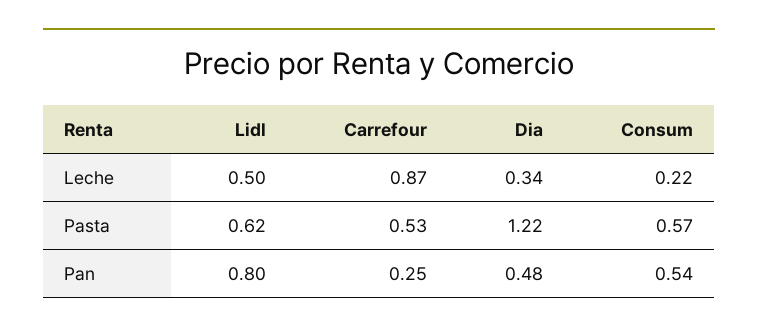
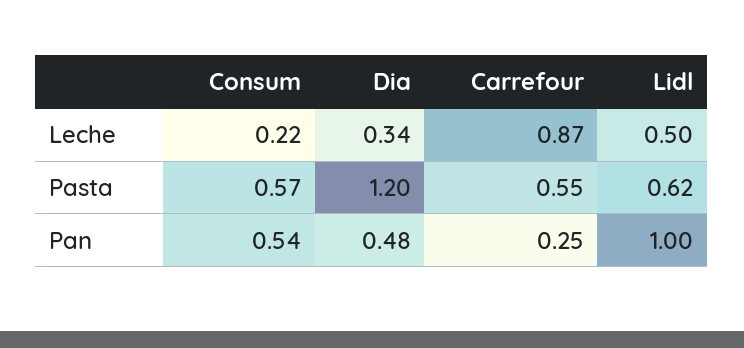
Carrefour, Pasta: 0.53 -> 0.55
Dia, Pasta: 1.22 -> 1.2
Lidl, Pan: 0.8 -> 1

